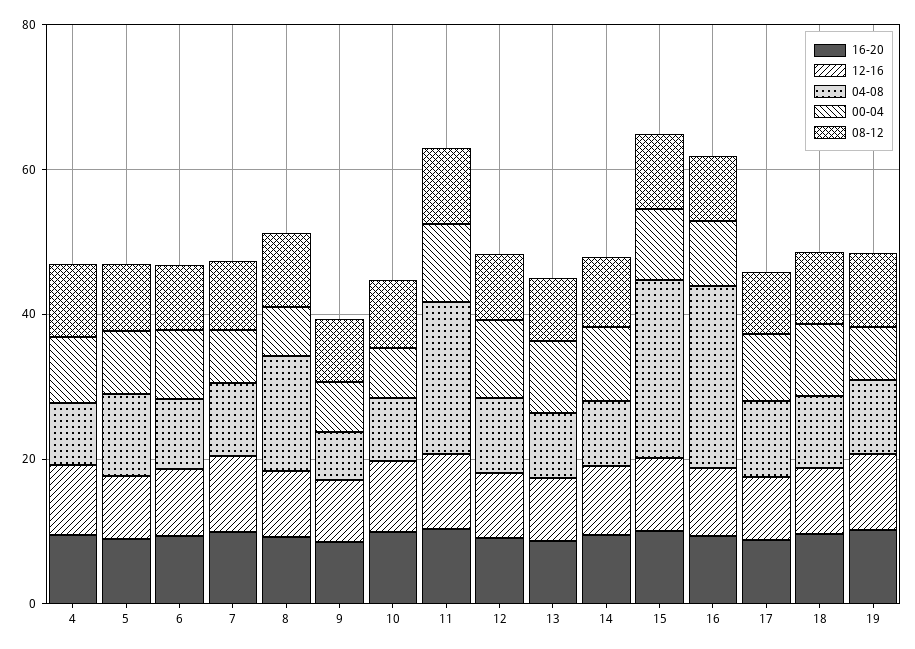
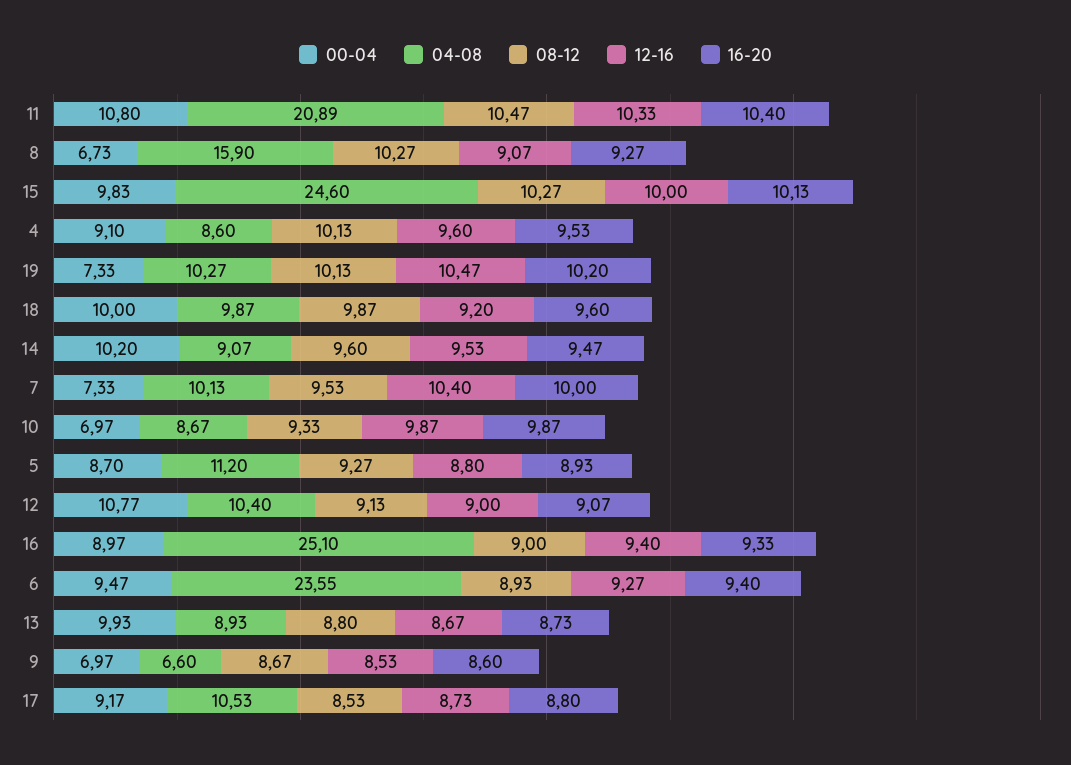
04-08, 6: 10 -> 23.55

